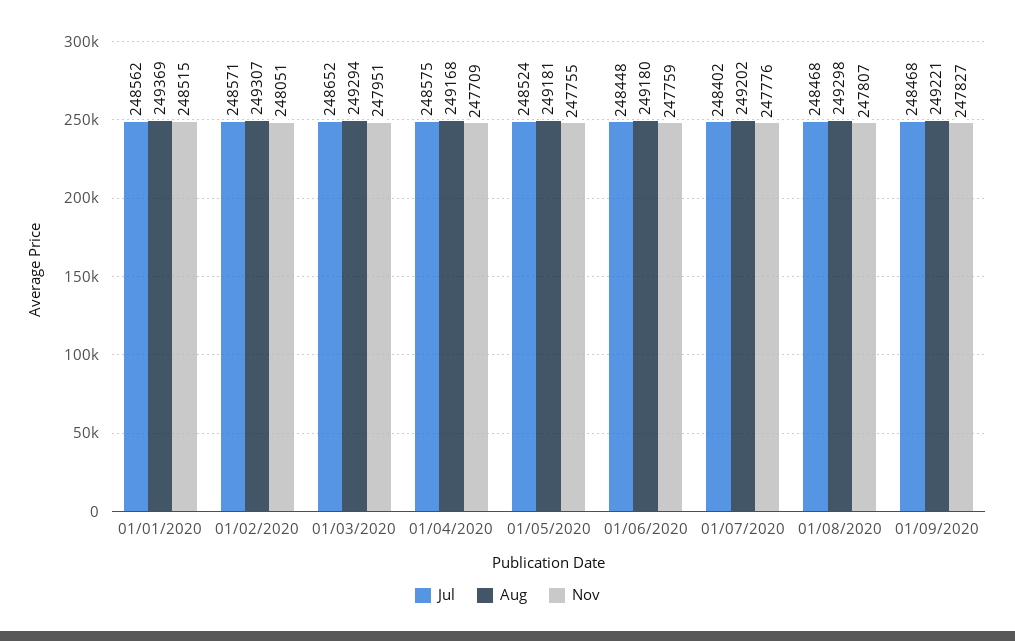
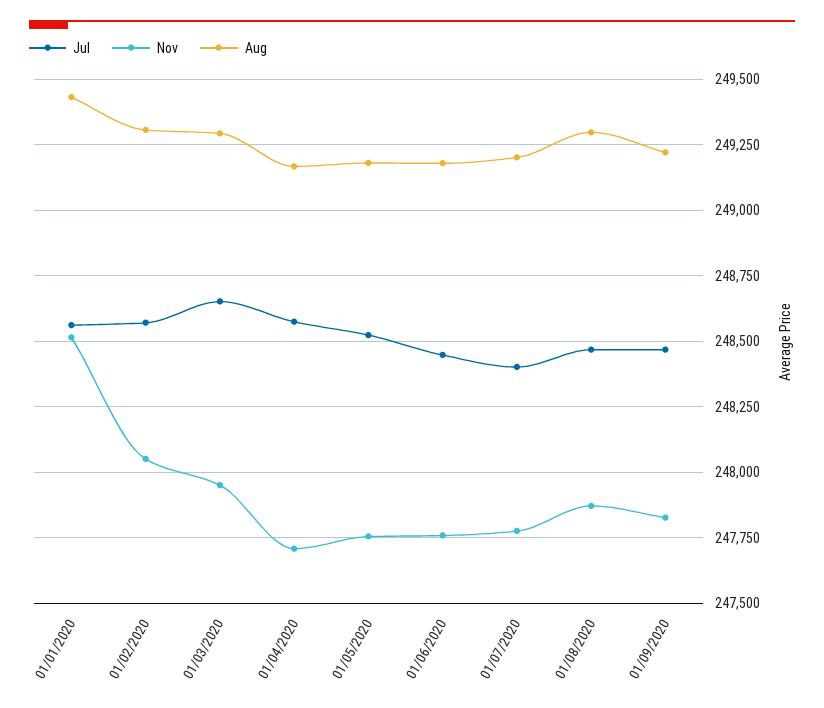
Aug, 01/01/2020: 249369 -> 249425
Nov, 01/08/2020: 247807 -> 247875

